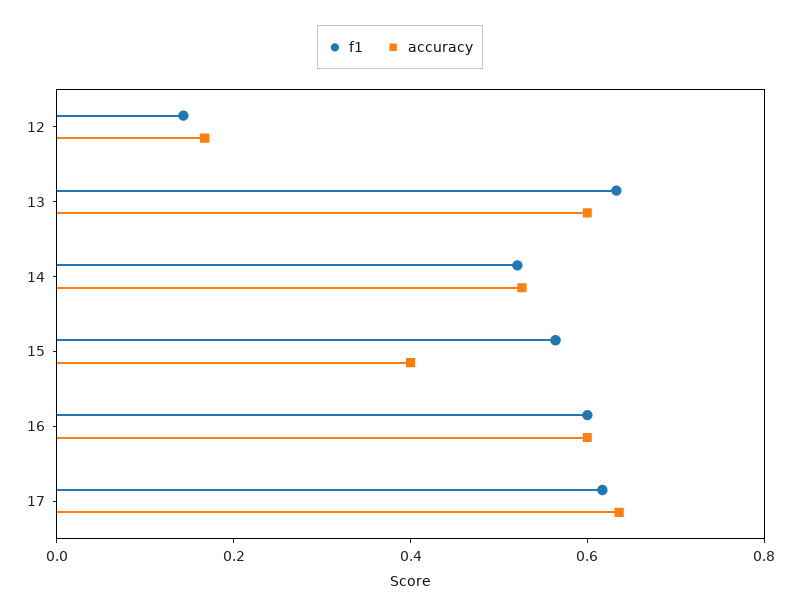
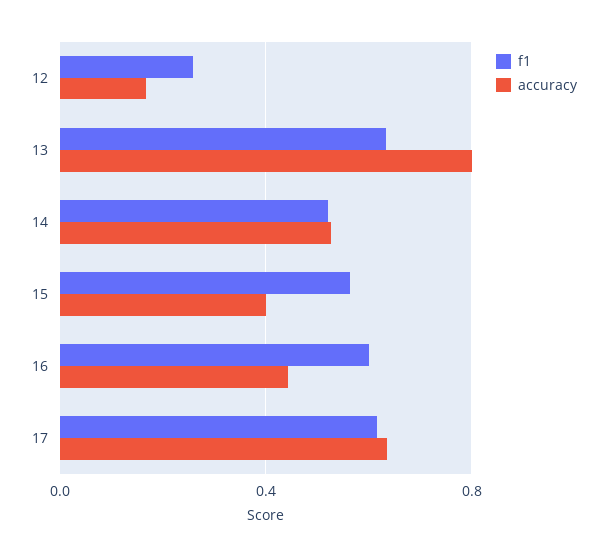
f1, 12: 0.15 -> 0.25
accuracy, 13: 0.6 -> 0.8
accuracy, 16: 0.6 -> 0.45

